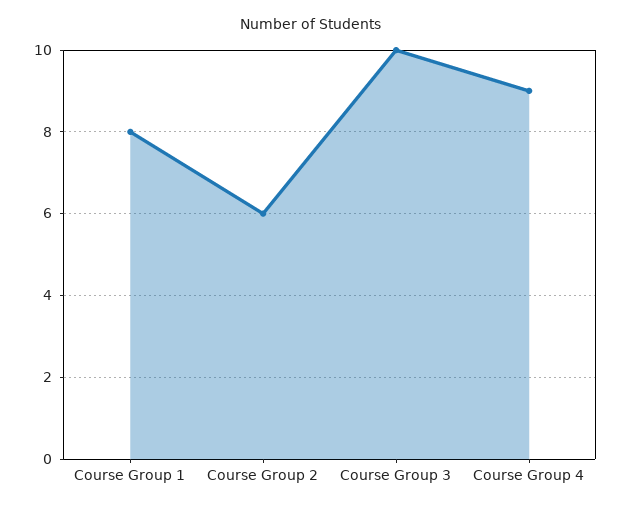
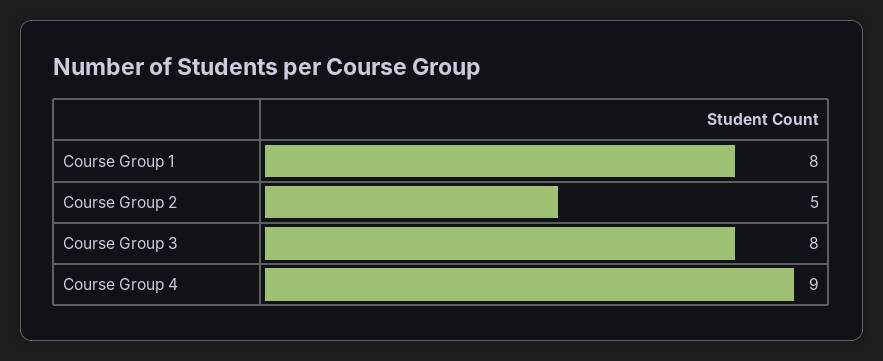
Course Group 2: 6 -> 5
Course Group 3: 10 -> 8

